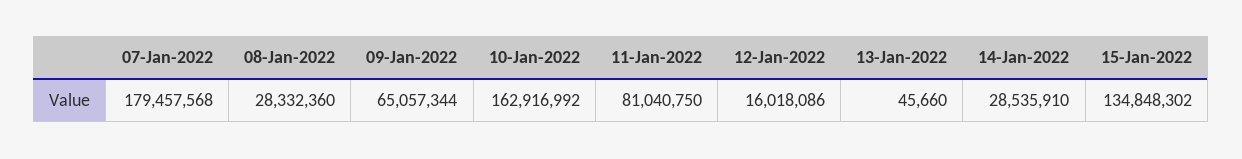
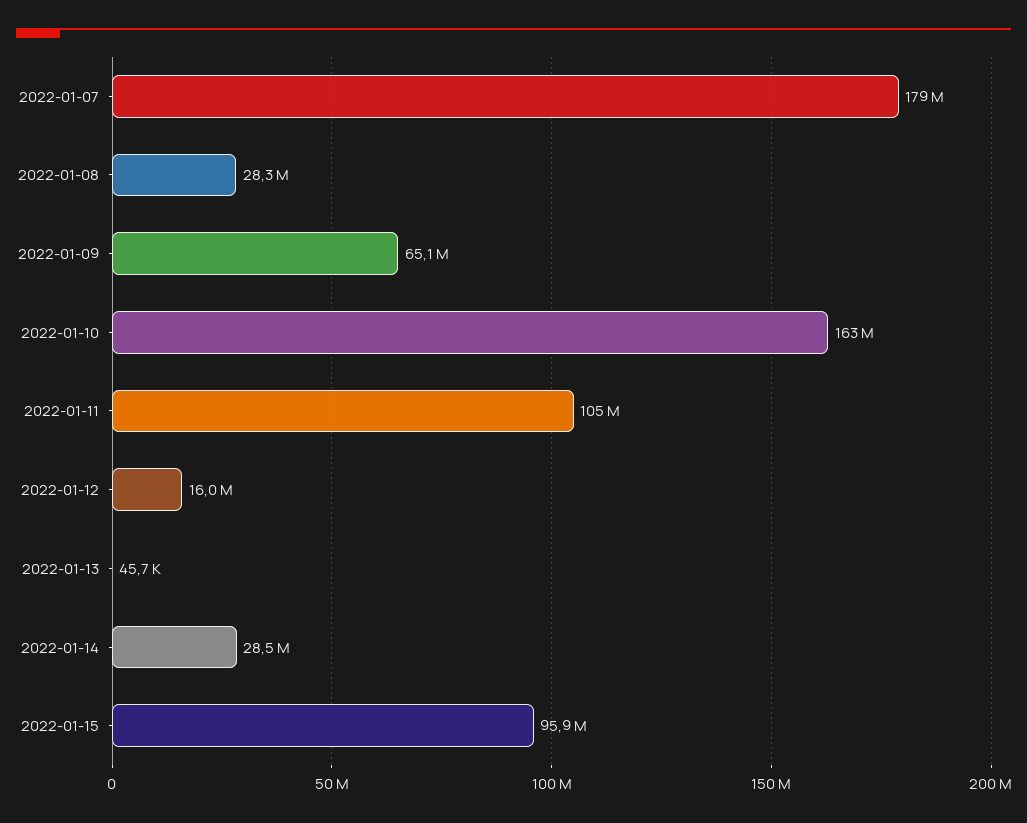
11-Jan-2022: 81040750 -> 105000000
15-Jan-2022: 134848302 -> 95900000

